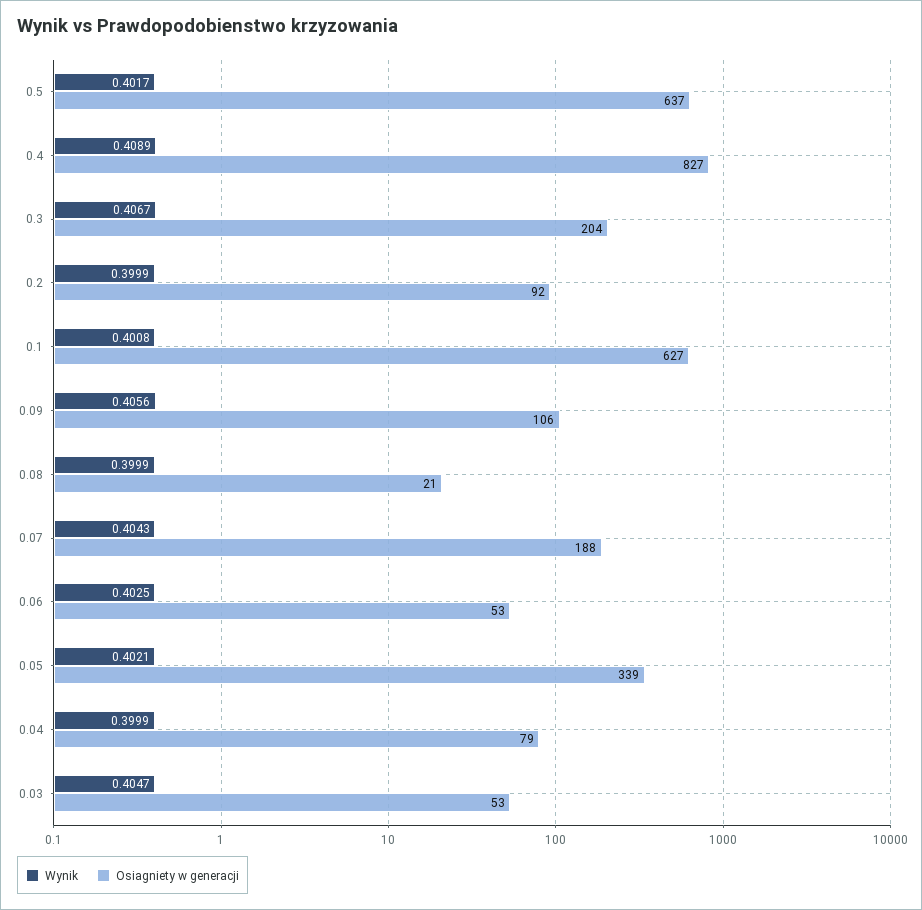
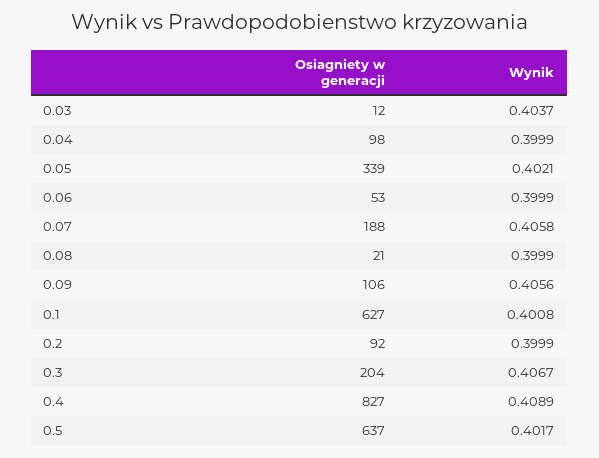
Wynik, 0.07: 0.4043 -> 0.4058
Wynik, 0.06: 0.4025 -> 0.3999
Osiagniety w generacji, 0.04: 79 -> 98
Wynik, 0.03: 0.4047 -> 0.4037
Osiagniety w generacji, 0.03: 53 -> 12

